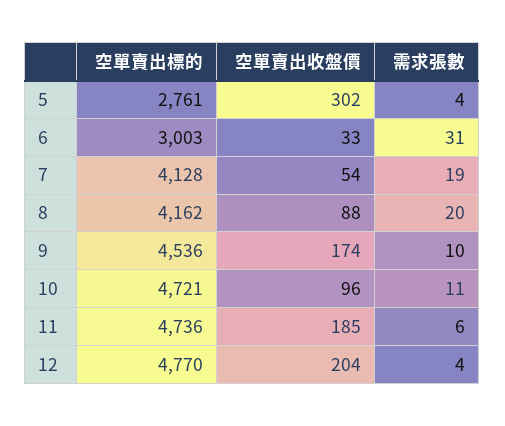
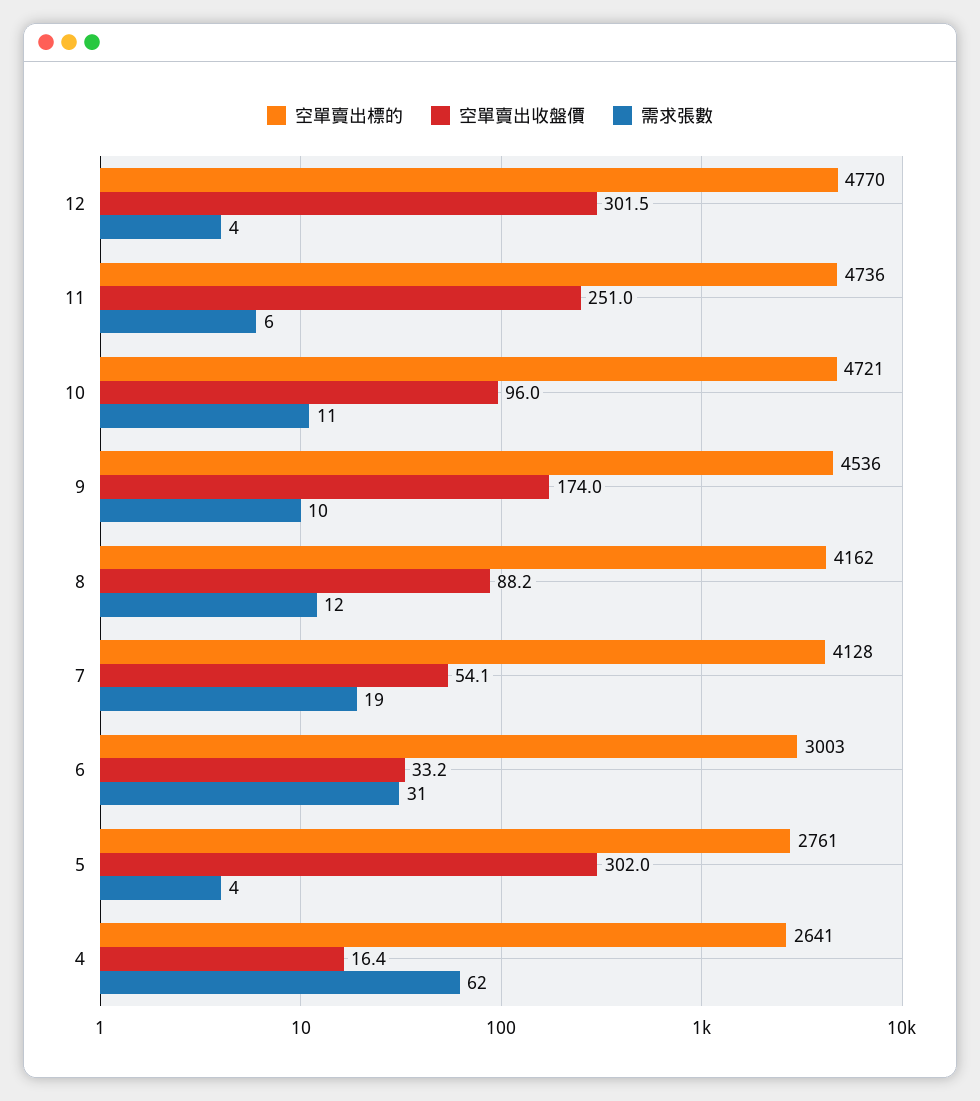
需求張數, 8: 20 -> 12
空單賣出收盤價, 11: 185 -> 251
空單賣出收盤價, 12: 204 -> 301.5
空單賣出標的, 4: none -> 2641
空單賣出收盤價, 4: none -> 16.4
需求張數, 4: none -> 62

